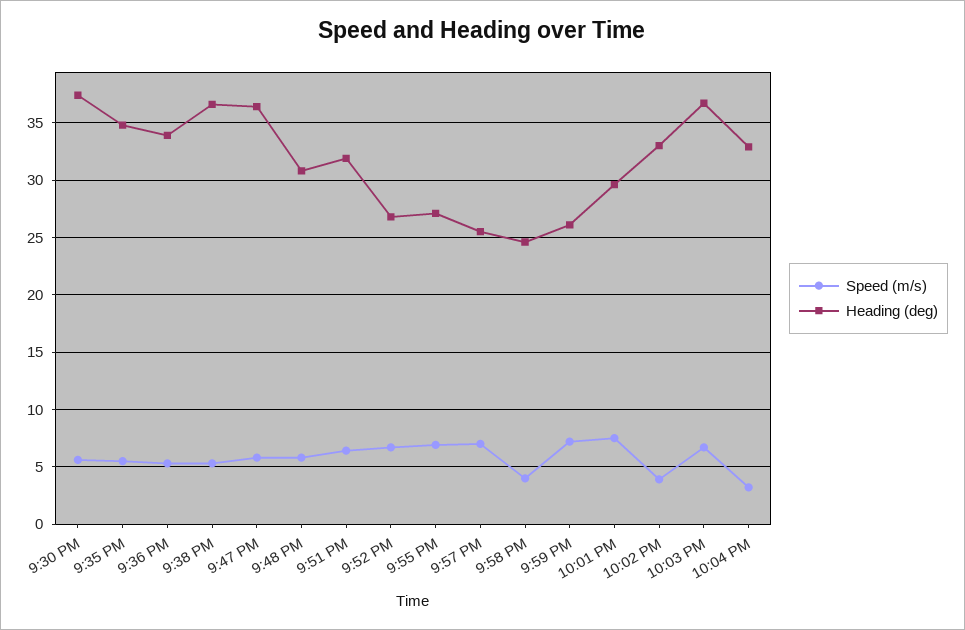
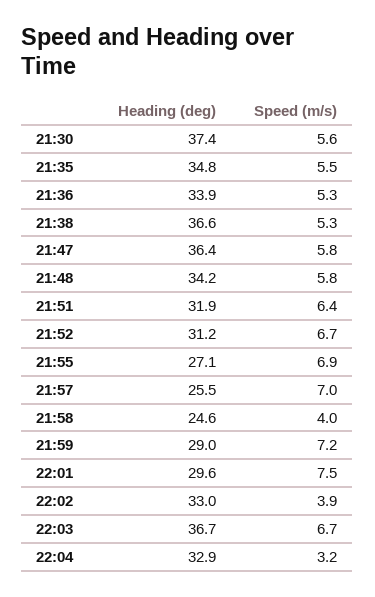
Heading (deg), 9:48 PM: 31 -> 34.2
Heading (deg), 9:52 PM: 27 -> 31.2
Heading (deg), 9:59 PM: 26 -> 29

